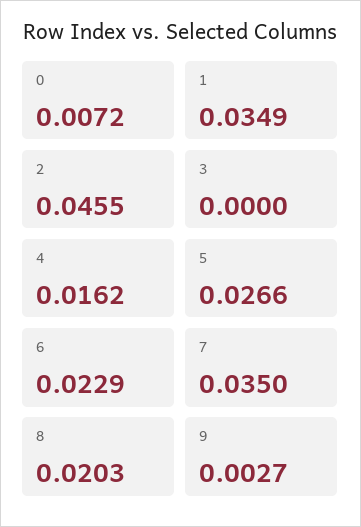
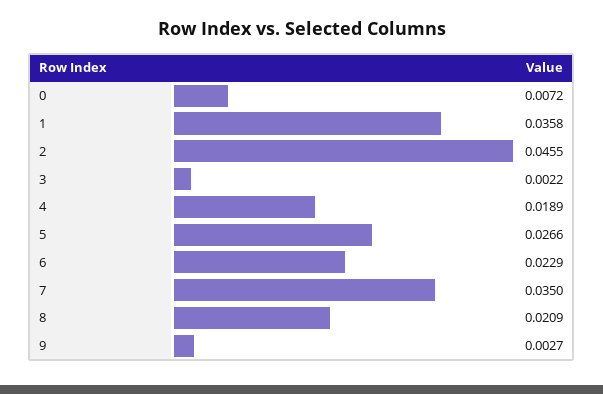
1: 0.0349 -> 0.0358
3: 0 -> 0.0022
4: 0.0162 -> 0.0189
8: 0.0203 -> 0.0209

